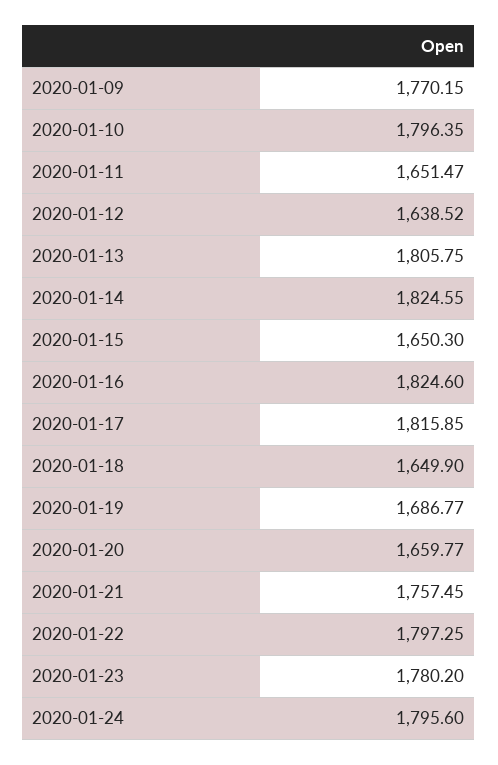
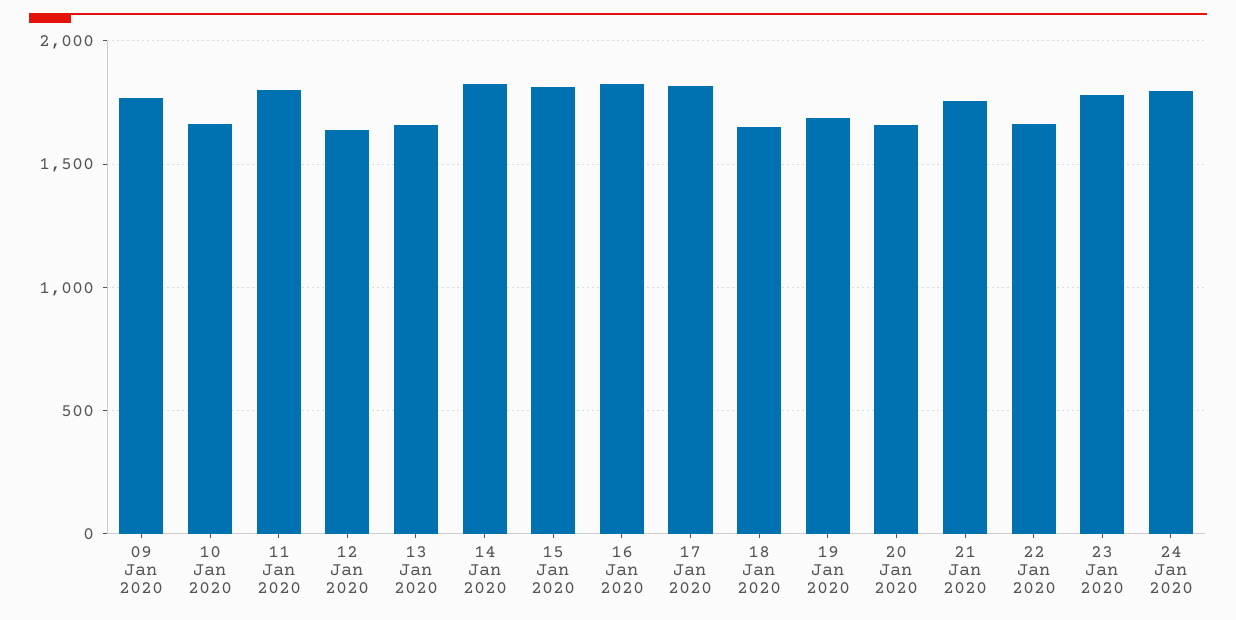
2020-01-10: 1796.35 -> 1650
2020-01-11: 1651.47 -> 1800
2020-01-13: 1805.75 -> 1650
2020-01-15: 1650.3 -> 1800
2020-01-22: 1797.25 -> 1650

